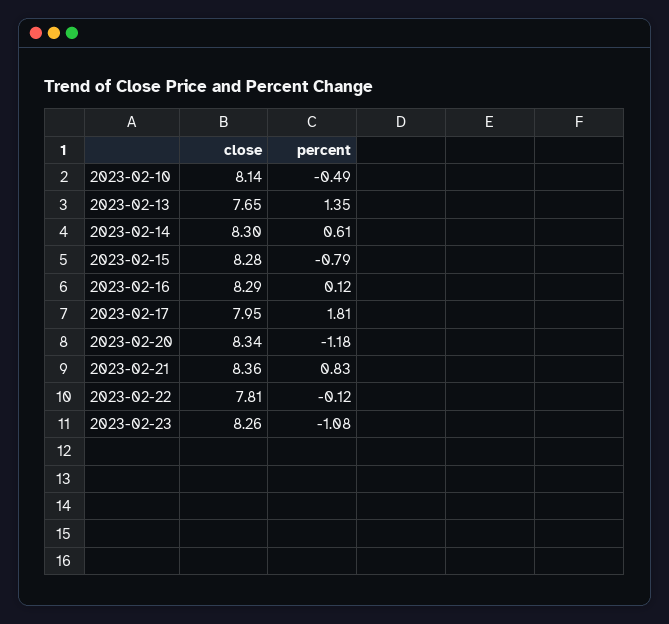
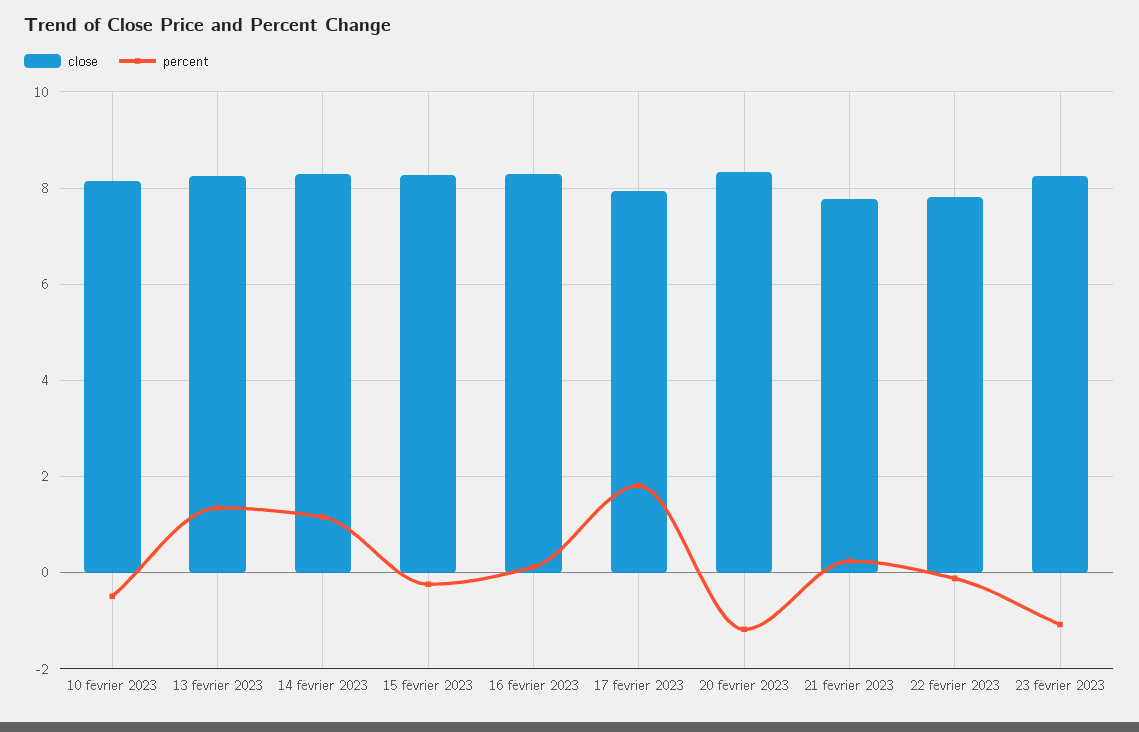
close, 2023-02-13: 7.65 -> 8.2
percent, 2023-02-14: 0.61 -> 1.2
percent, 2023-02-15: -0.79 -> -0.2
close, 2023-02-21: 8.36 -> 7.8
percent, 2023-02-21: 0.83 -> 0.2

